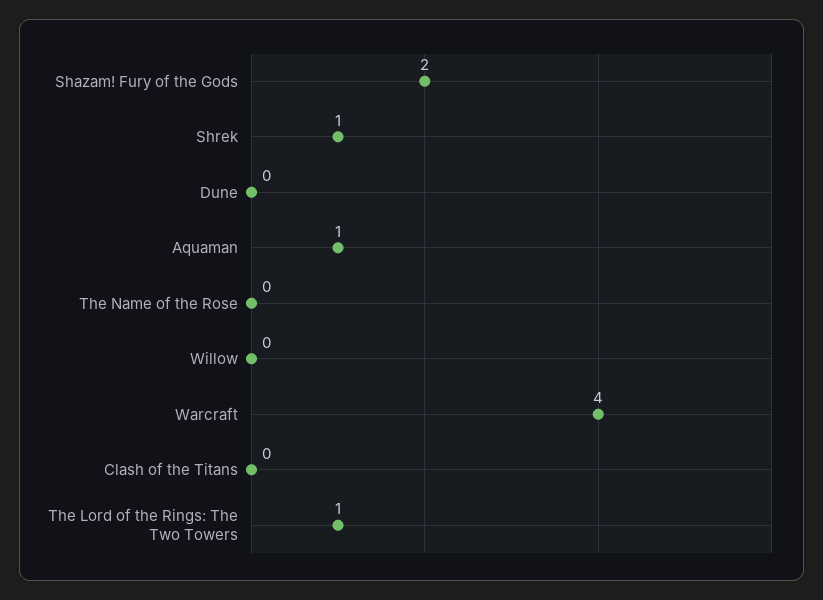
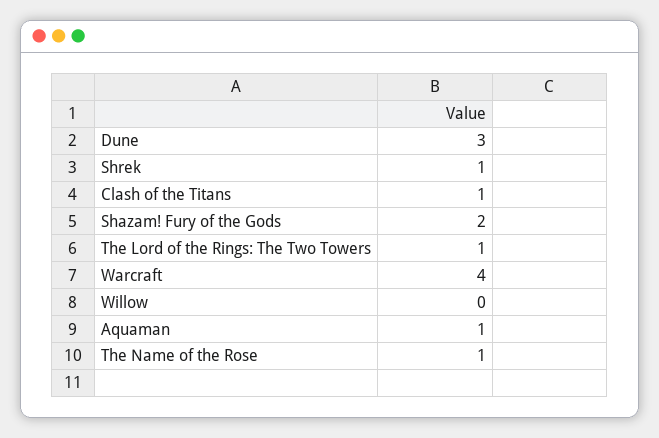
Dune: 0 -> 3
The Name of the Rose: 0 -> 1
Clash of the Titans: 0 -> 1

